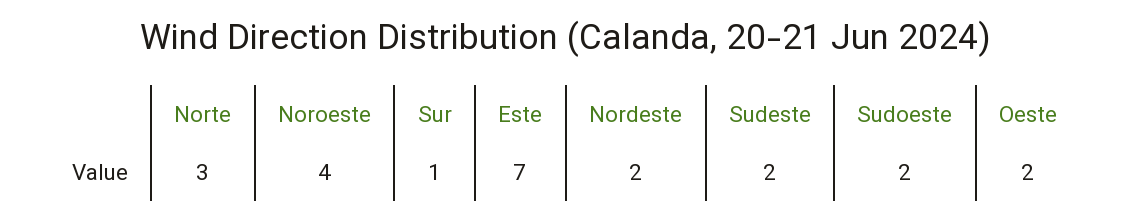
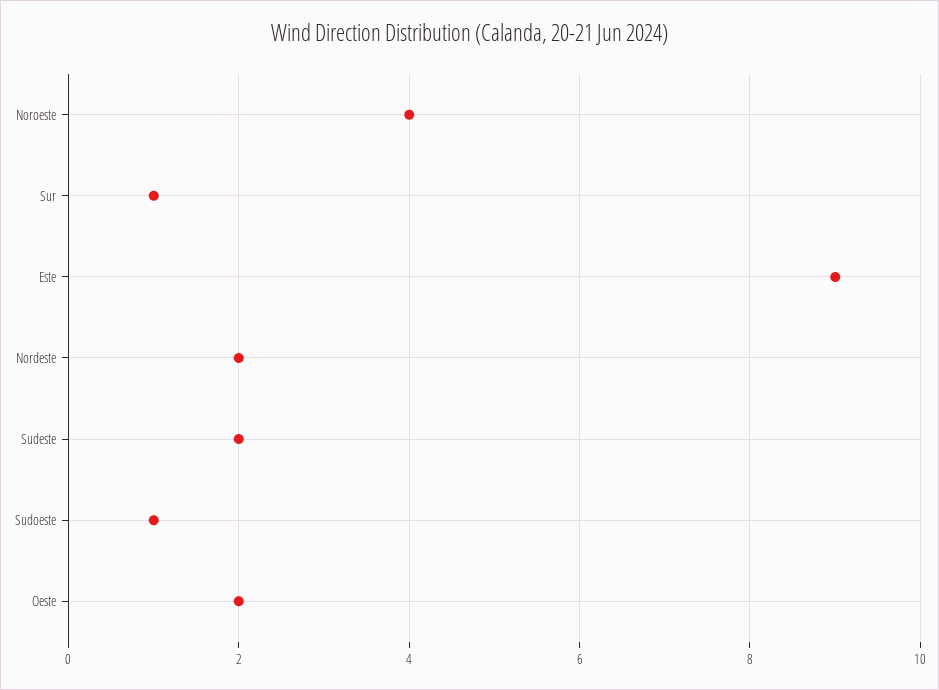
Norte: 3 -> none
Este: 7 -> 9
Sudoeste: 2 -> 1

